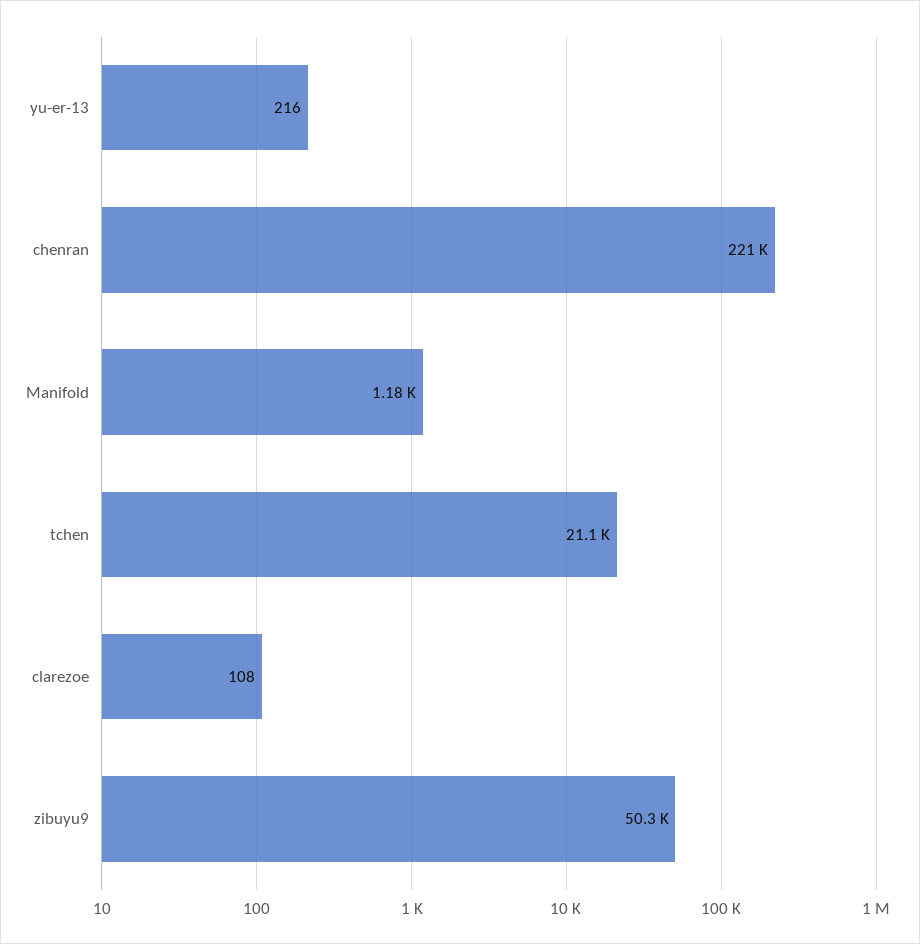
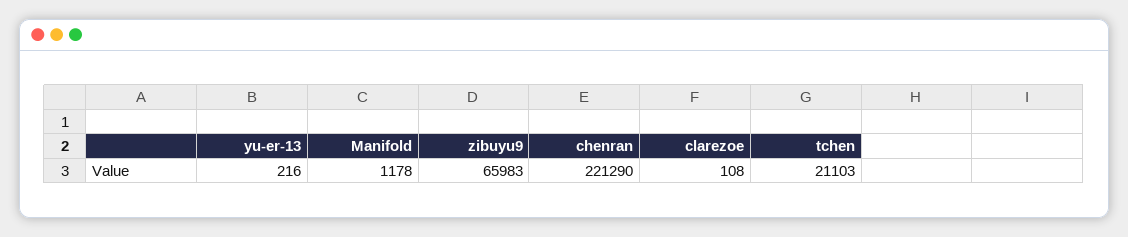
zibuyu9: 50300 -> 65983

